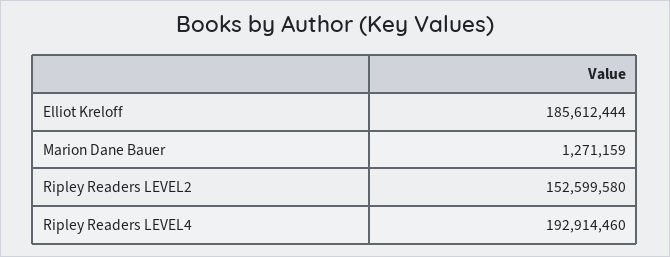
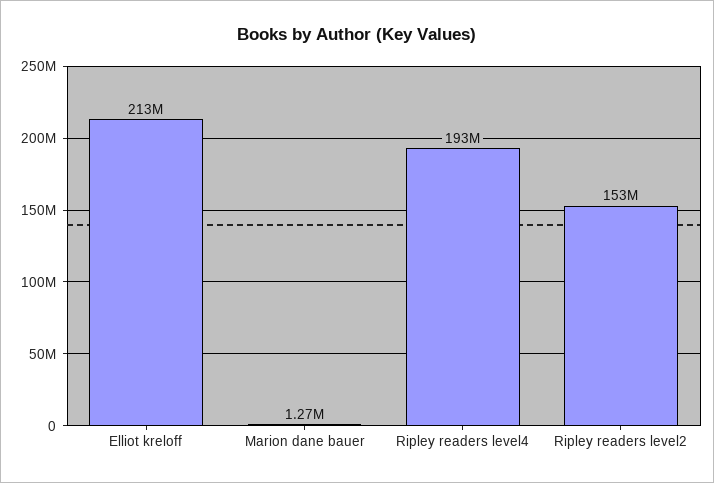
Elliot Kreloff: 185612444 -> 213000000

